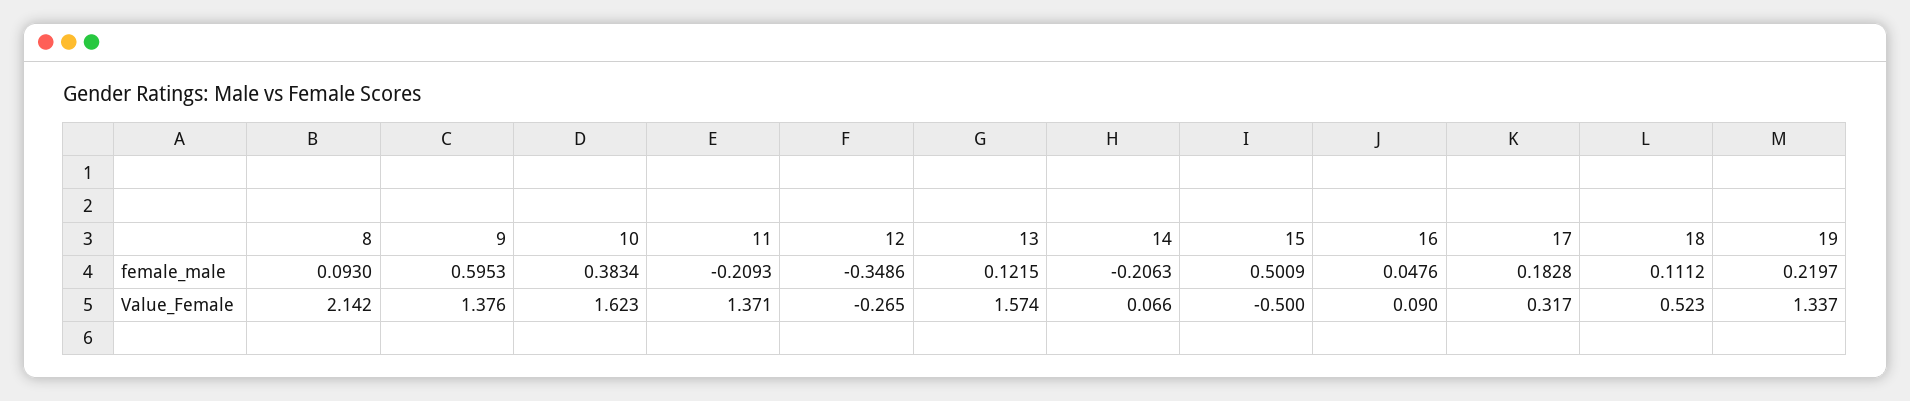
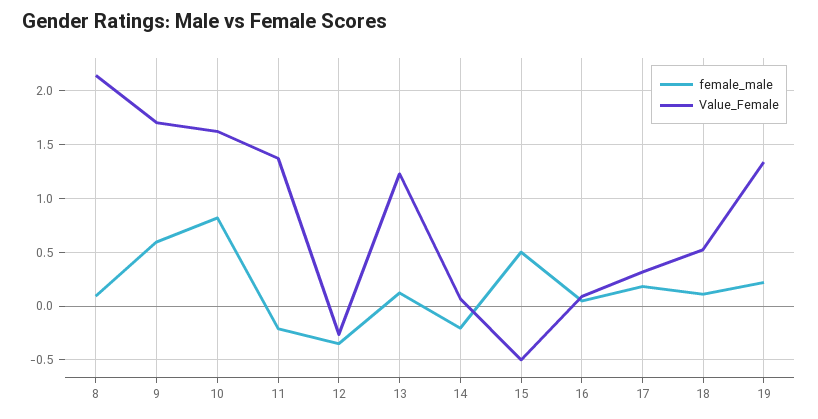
female_male, 10: 0.3834 -> 0.8
Value_Female, 9: 1.376 -> 1.7
Value_Female, 13: 1.574 -> 1.2

